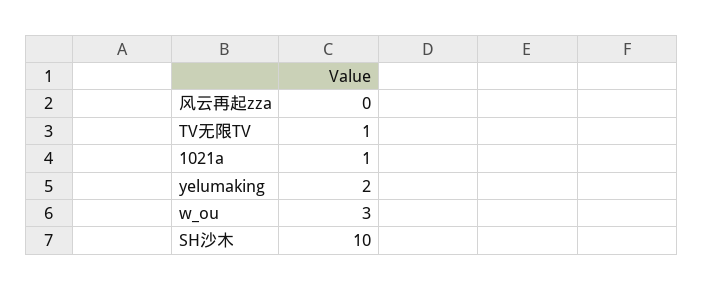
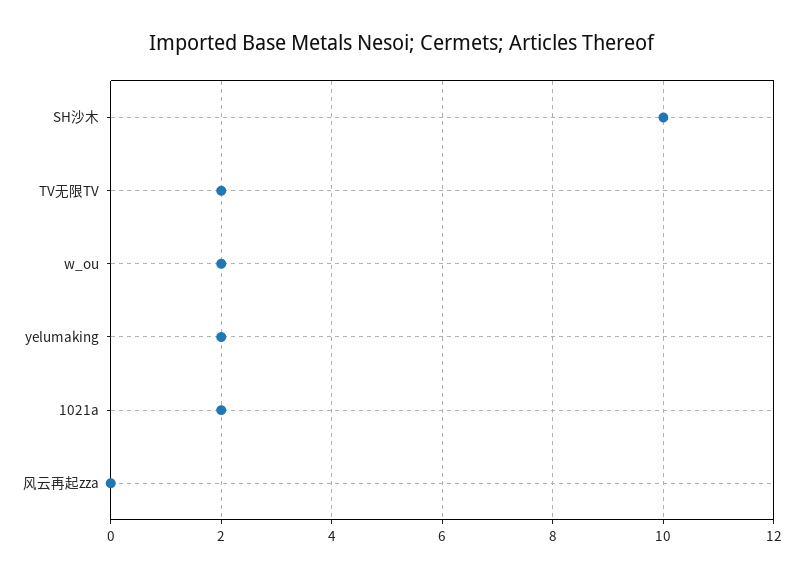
TV无限TV: 1 -> 2
1021a: 1 -> 2
w_ou: 3 -> 2

